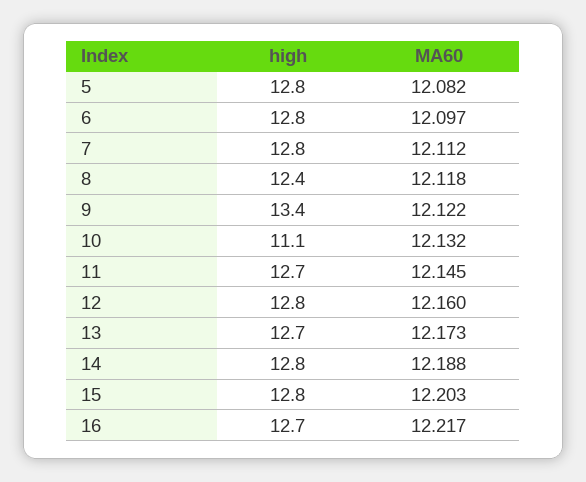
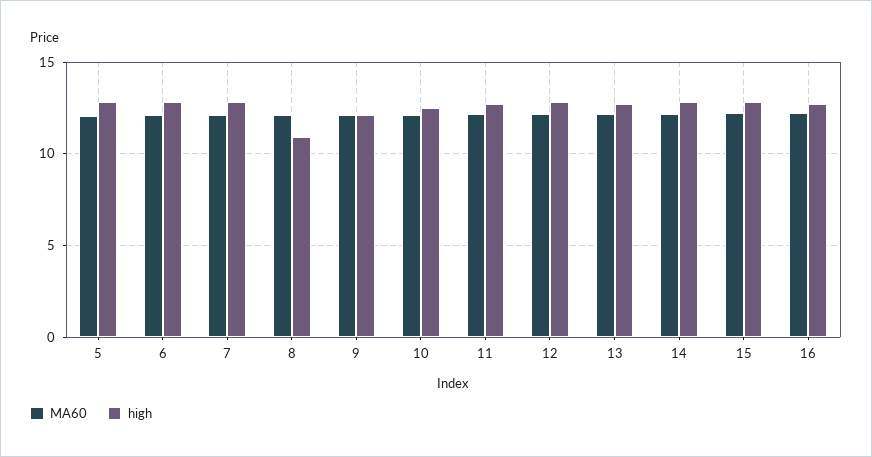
high, 8: 12.4 -> 11
high, 9: 13.4 -> 12
high, 10: 11.1 -> 12.5

